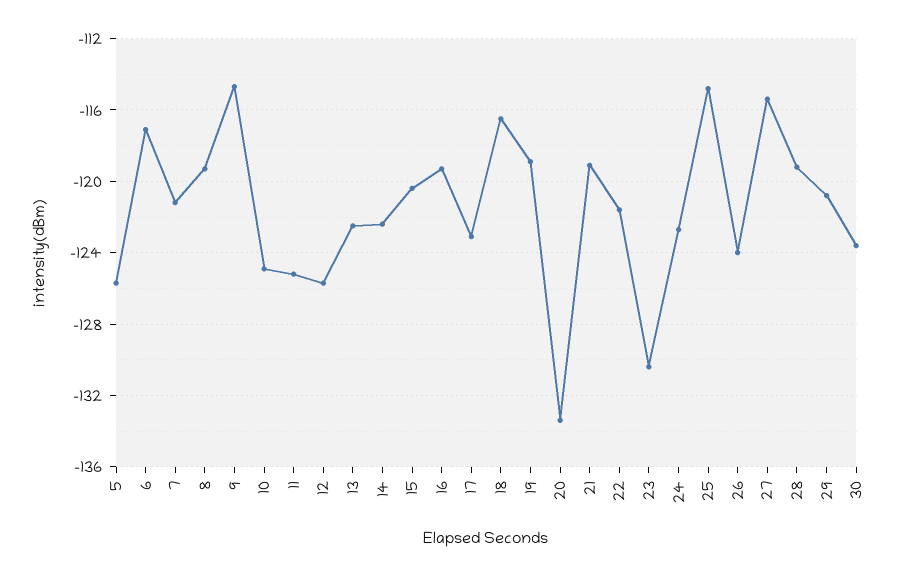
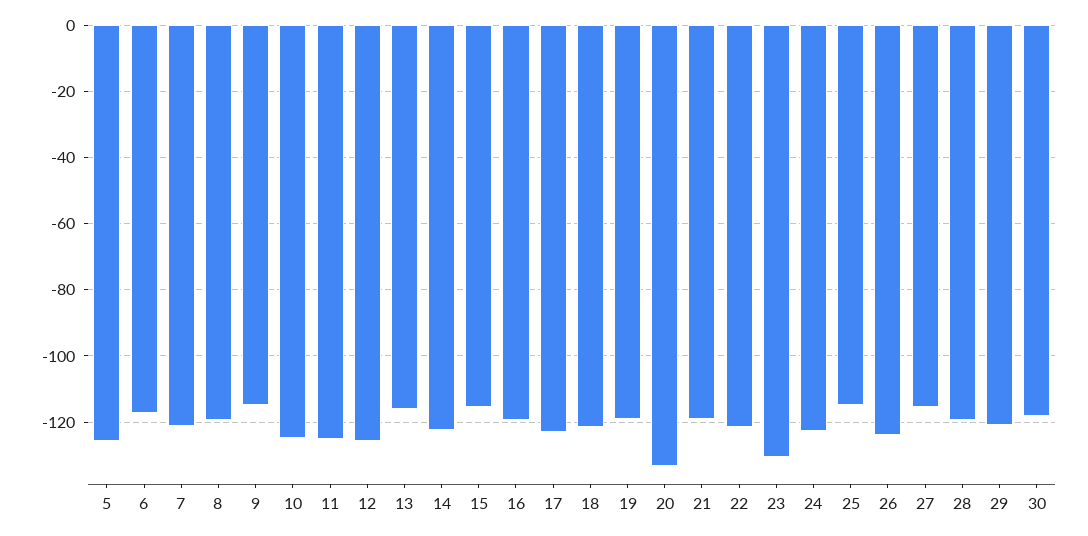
13: -122.5 -> -116
15: -120.5 -> -116
18: -116.5 -> -122
30: -123.5 -> -118

